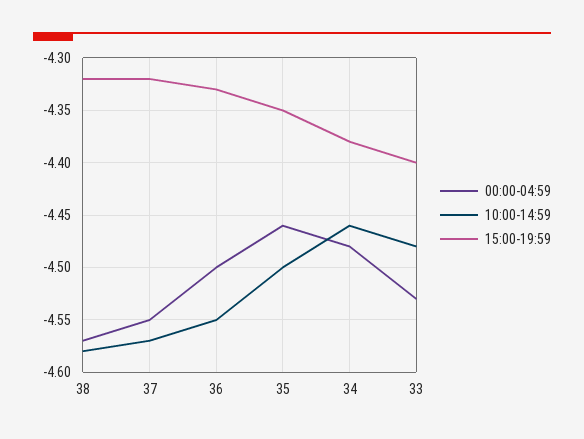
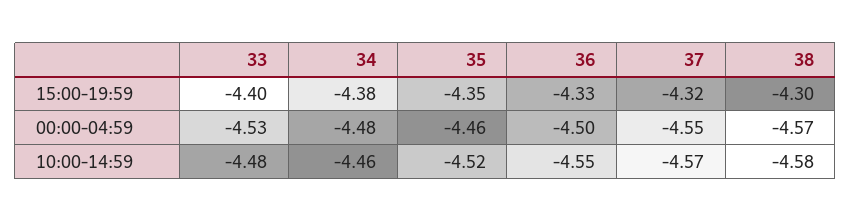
15:00-19:59, 38: -4.32 -> -4.3
10:00-14:59, 35: -4.5 -> -4.52

